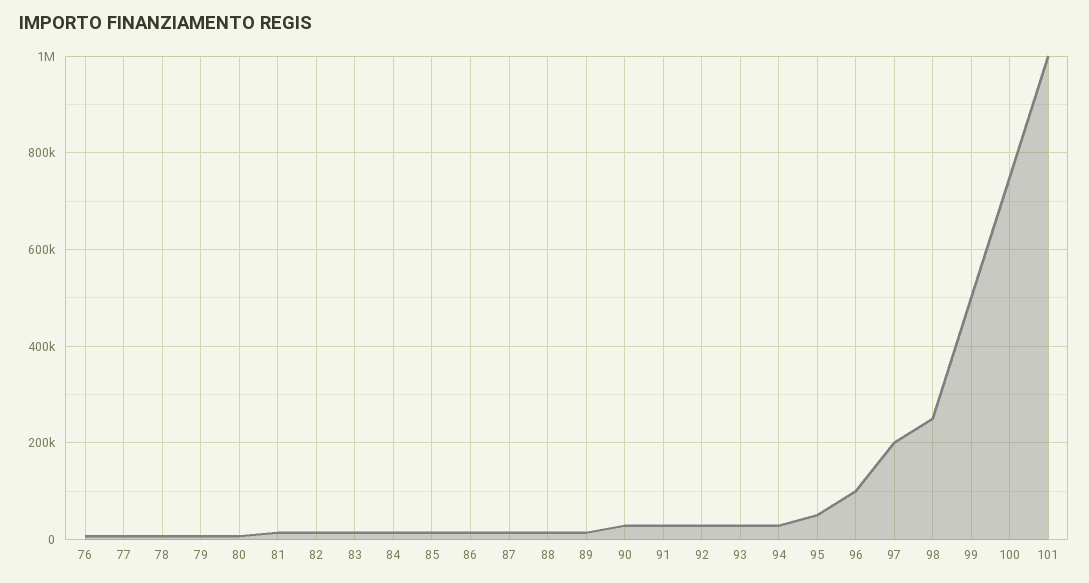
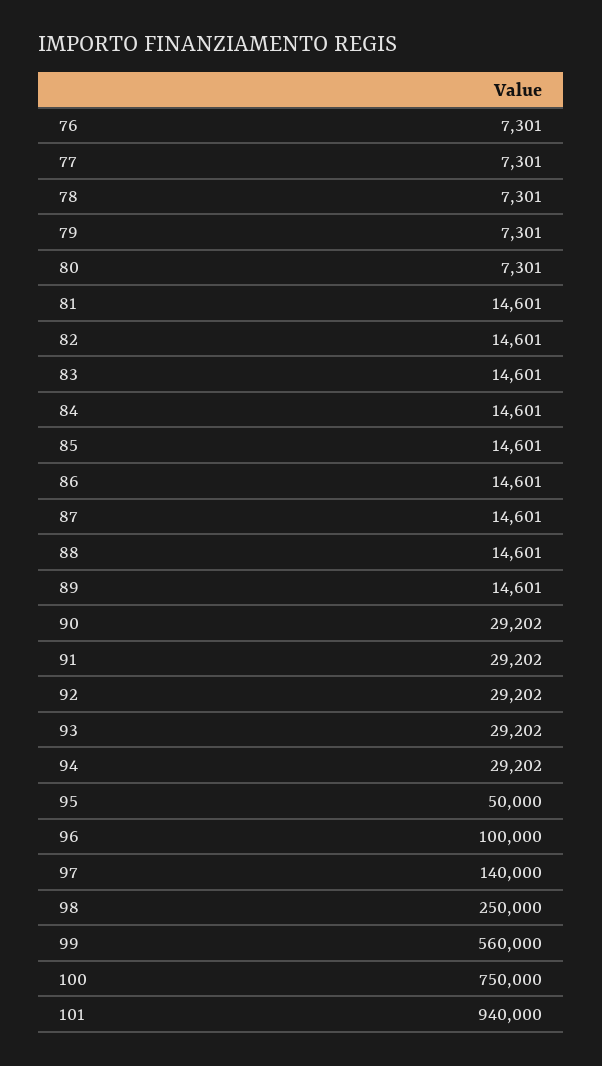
97: 200000 -> 140000
99: 500000 -> 560000
101: 1000000 -> 940000

